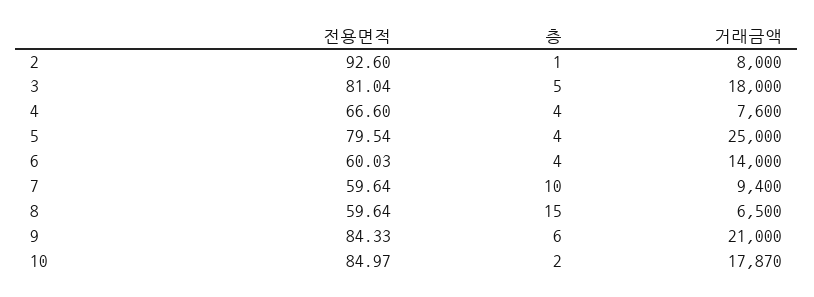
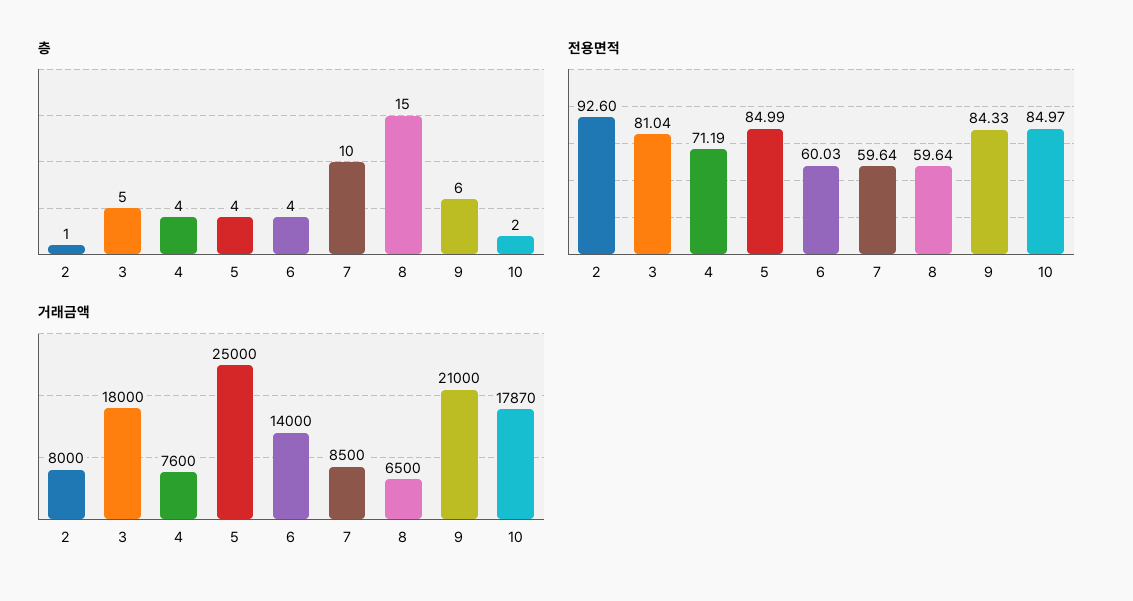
전용면적, 4: 66.6 -> 71.19
전용면적, 5: 79.54 -> 84.99
거래금액, 7: 9400 -> 8500

